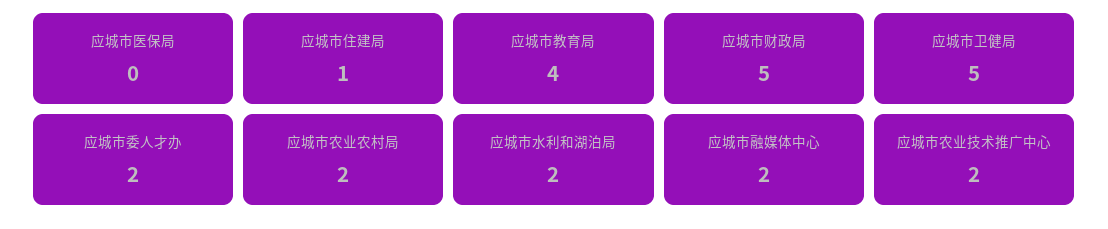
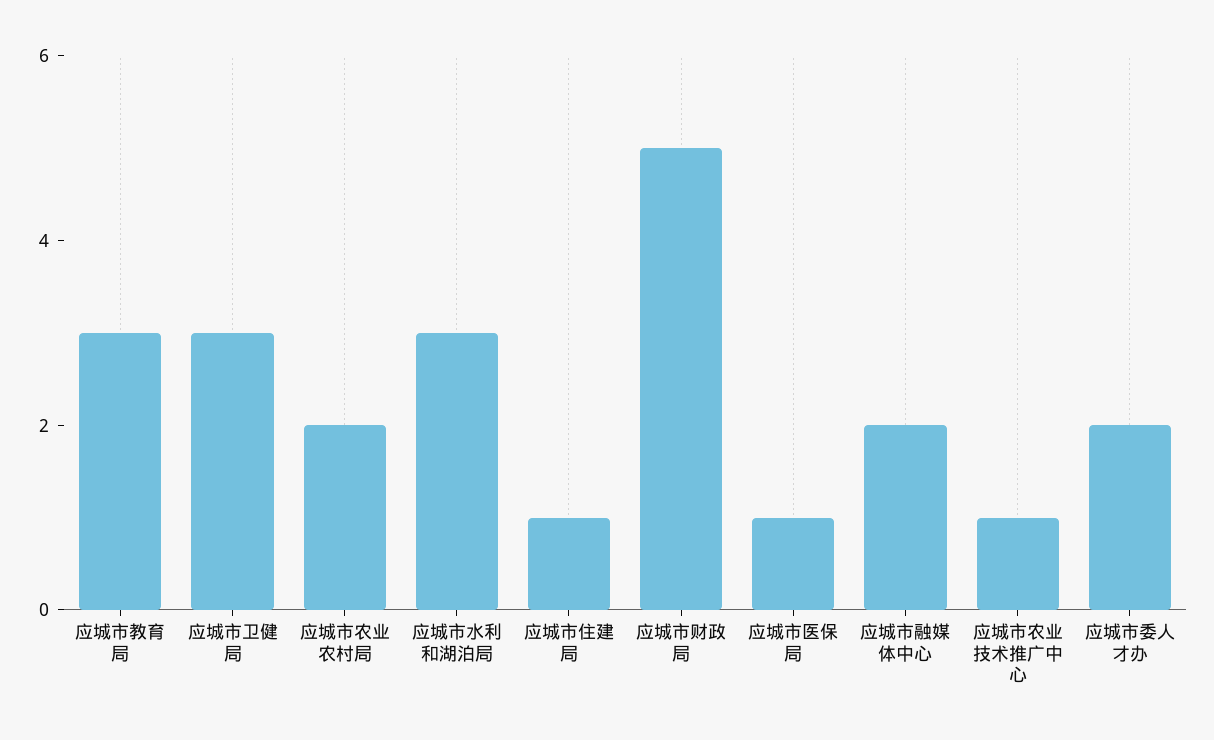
应城市医保局: 0 -> 1
应城市教育局: 4 -> 3
应城市卫健局: 5 -> 3
应城市水利和湖泊局: 2 -> 3
应城市农业技术推广中心: 2 -> 1

